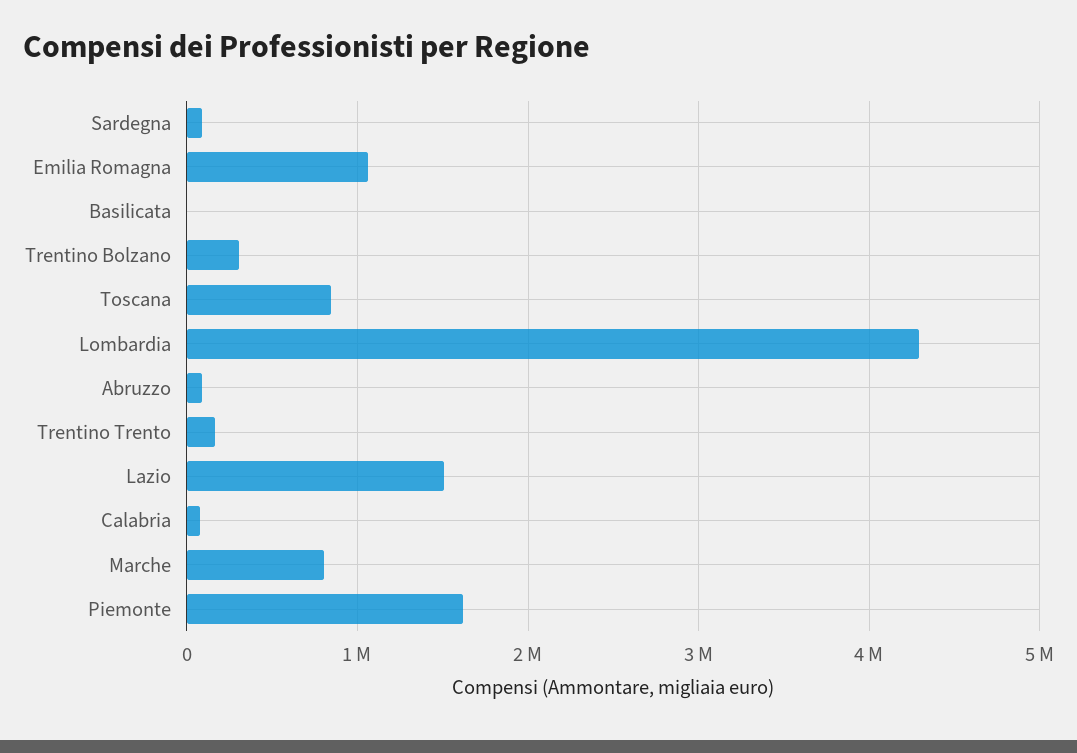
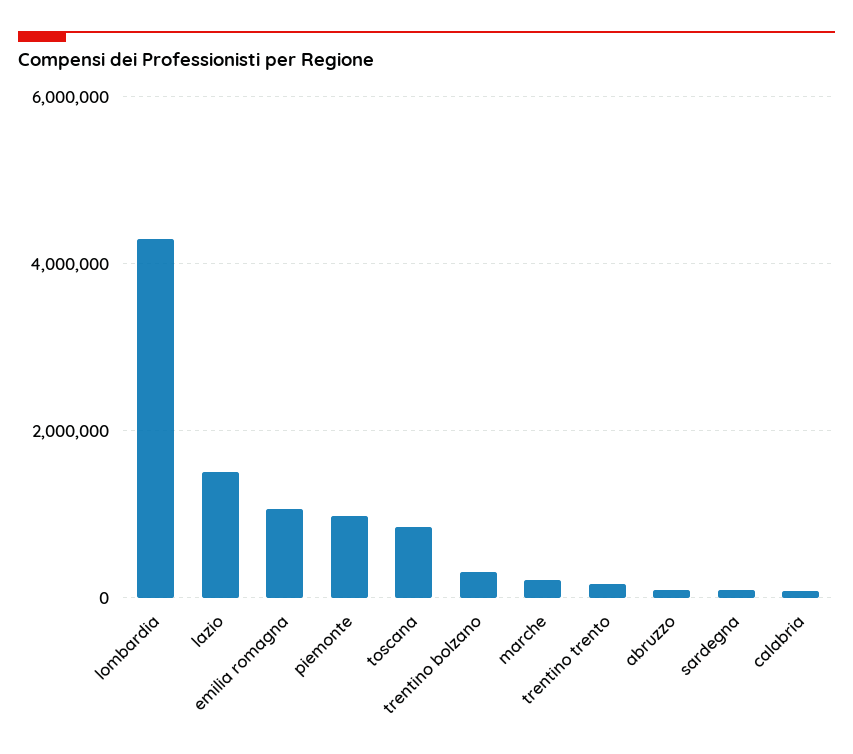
Basilicata: 0 -> none
Marche: 800000 -> 200000
Piemonte: 1600000 -> 1000000

